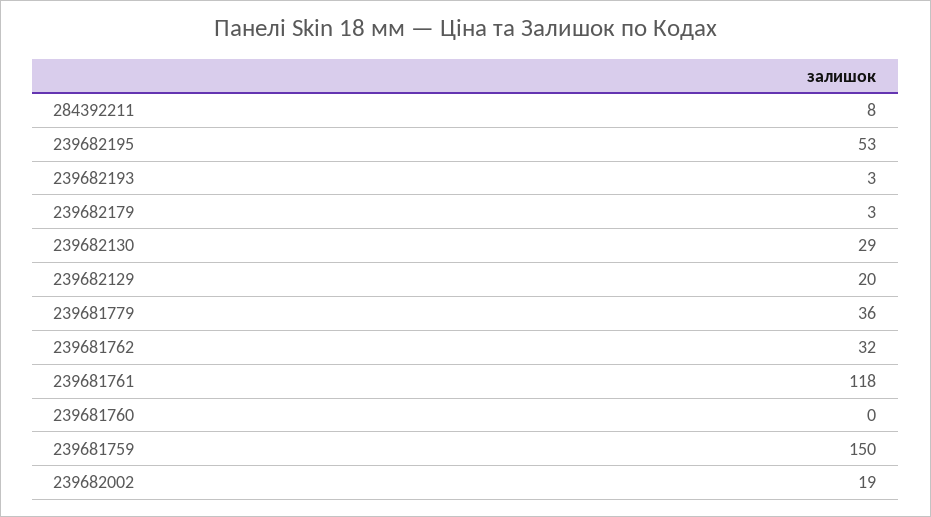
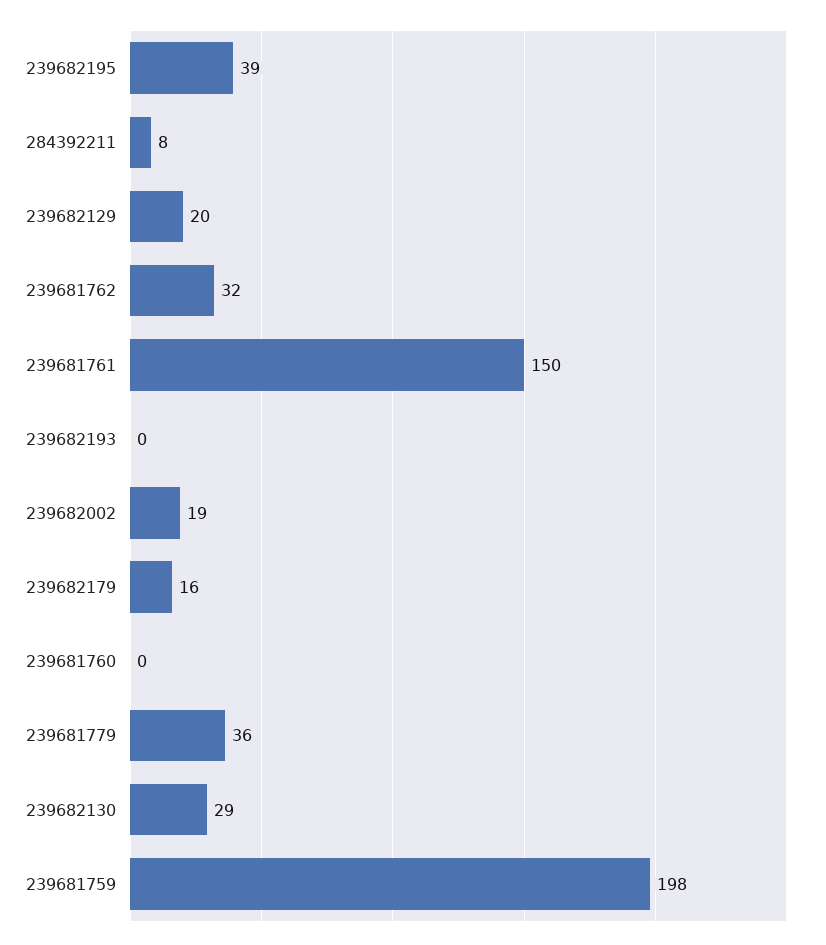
239682195: 53 -> 39
239682193: 3 -> 0
239682179: 3 -> 16
239681761: 118 -> 150
239681759: 150 -> 198

